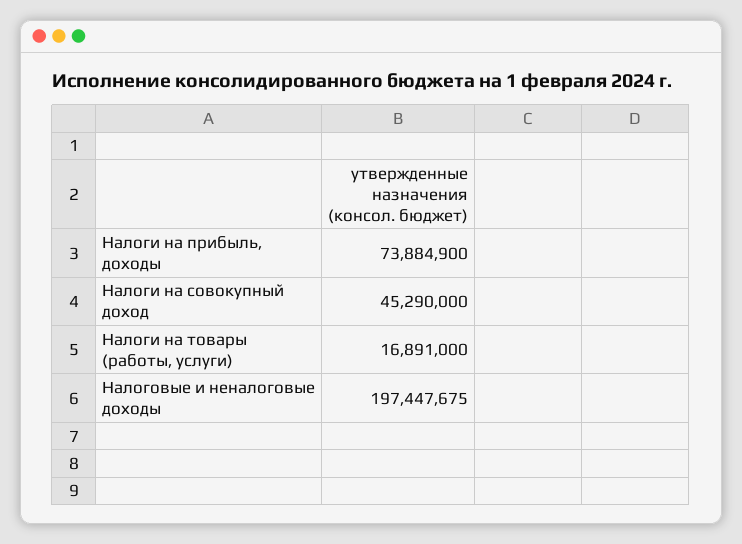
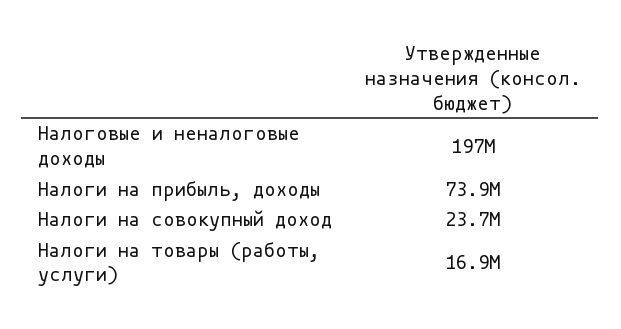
Налоги на совокупный доход: 45290000 -> 23700000

